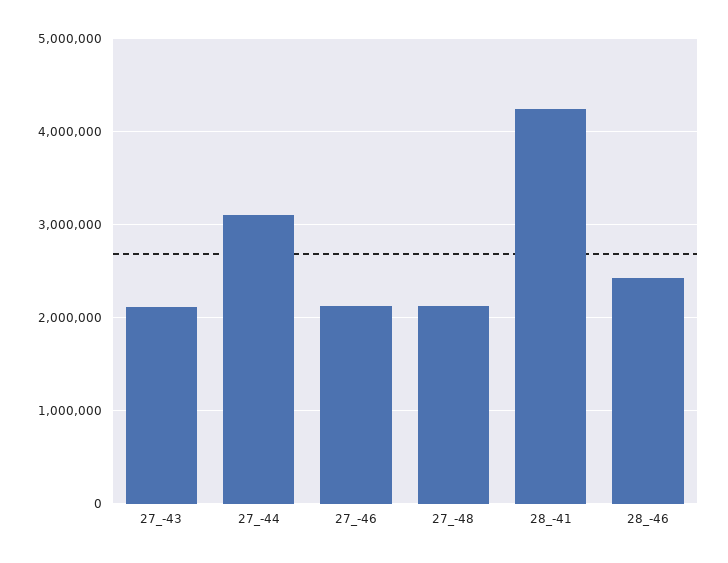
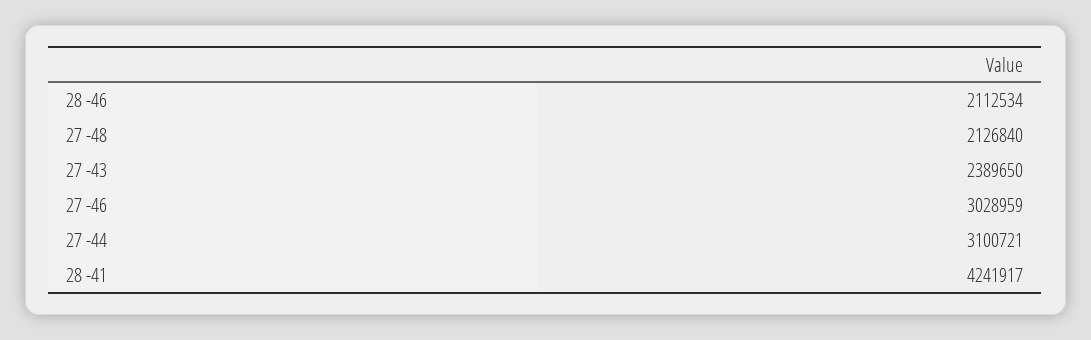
27_-43: 2100000 -> 2389650
27_-46: 2100000 -> 3028959
28_-46: 2400000 -> 2112534

